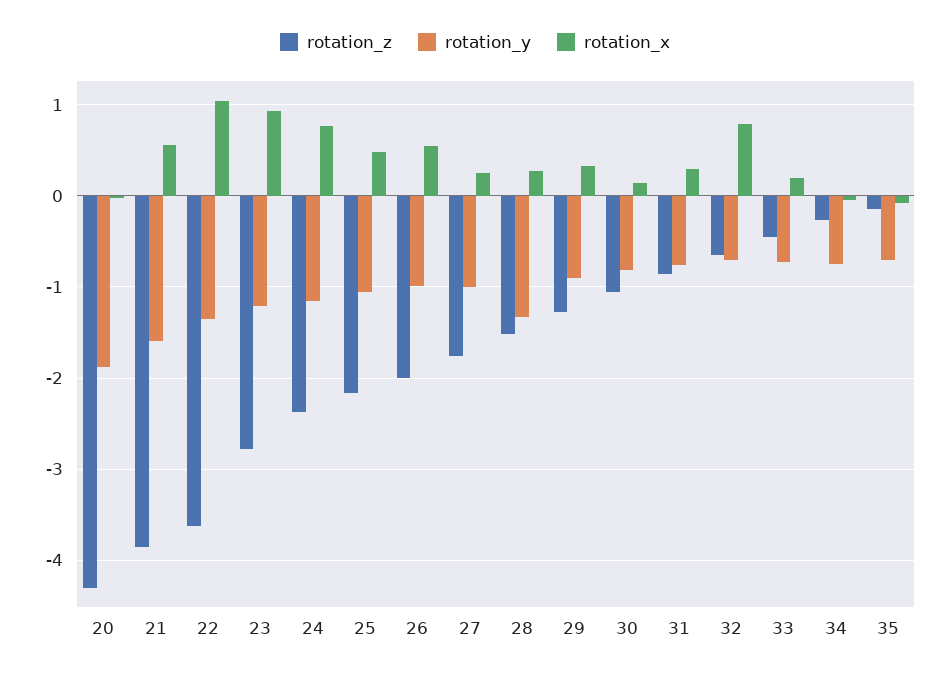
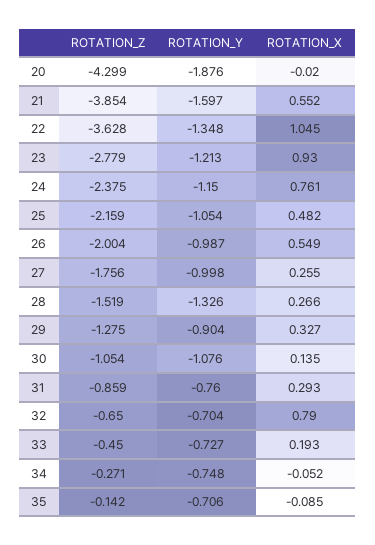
rotation_y, 30: -0.8 -> -1.076

